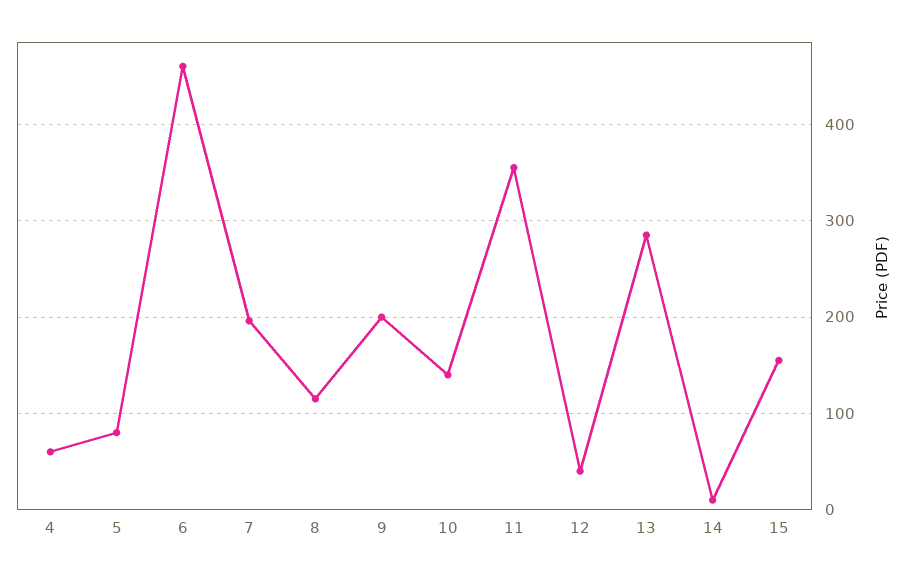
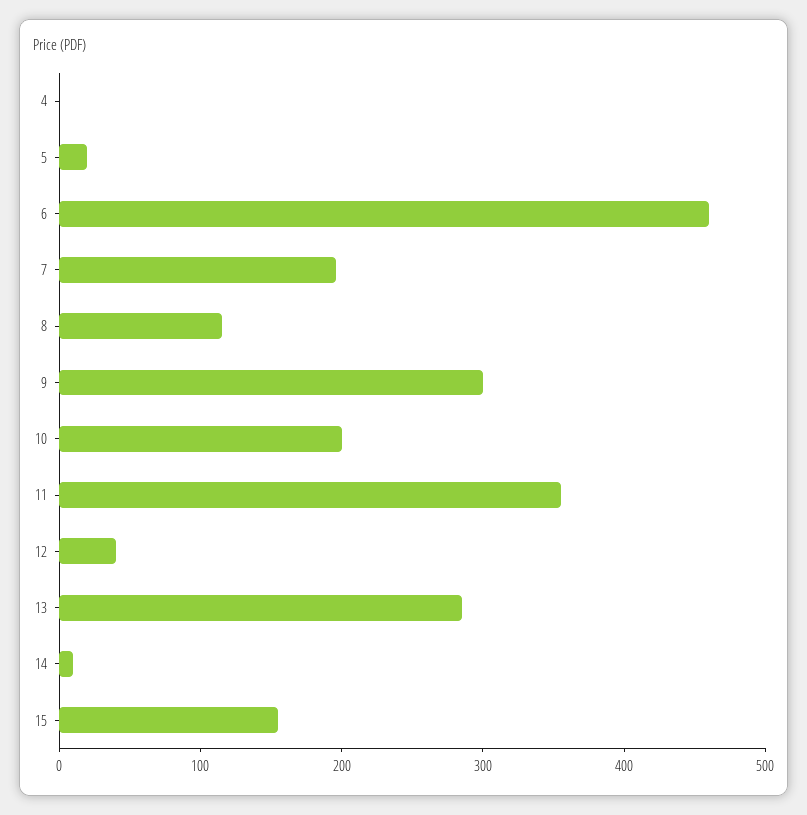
4: 60 -> 0
5: 80 -> 20
9: 200 -> 300
10: 140 -> 200

